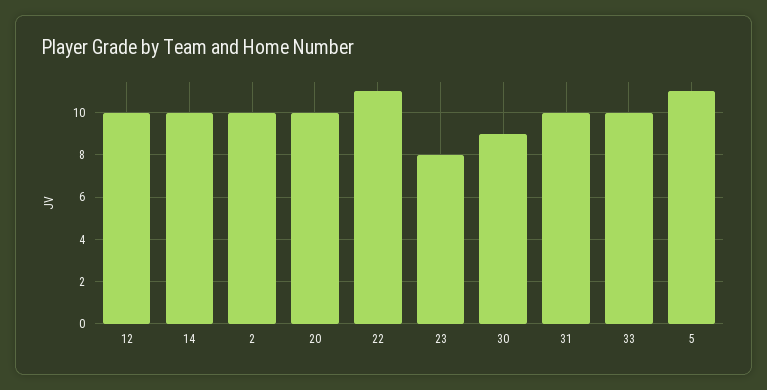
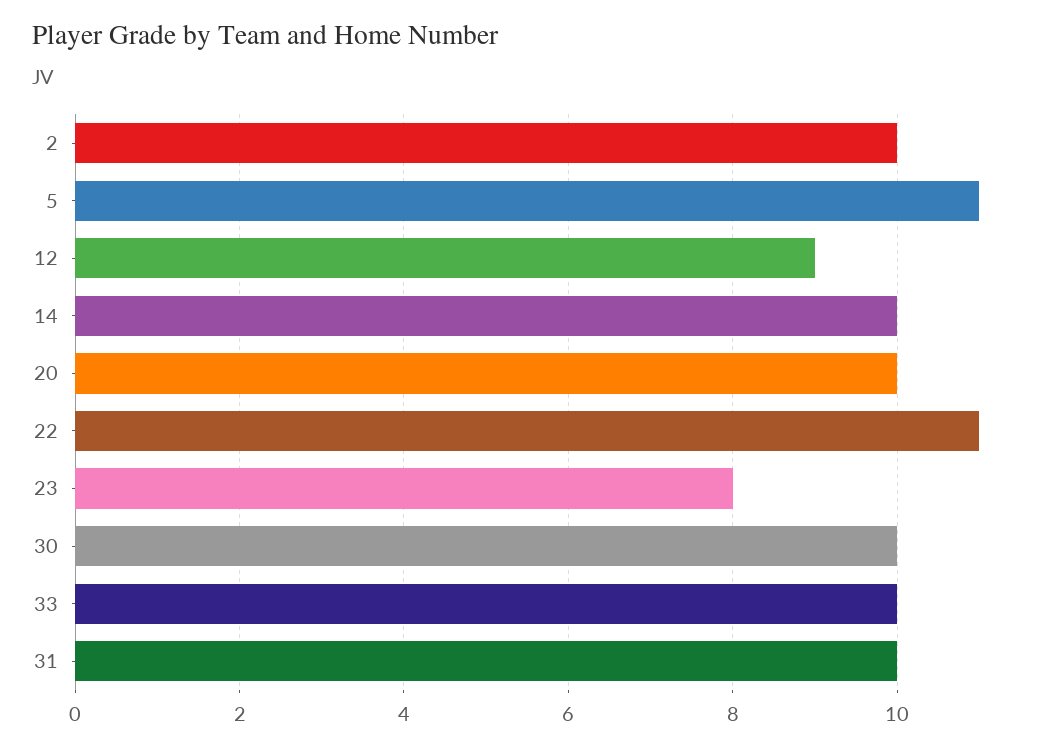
12: 10 -> 9
30: 9 -> 10

